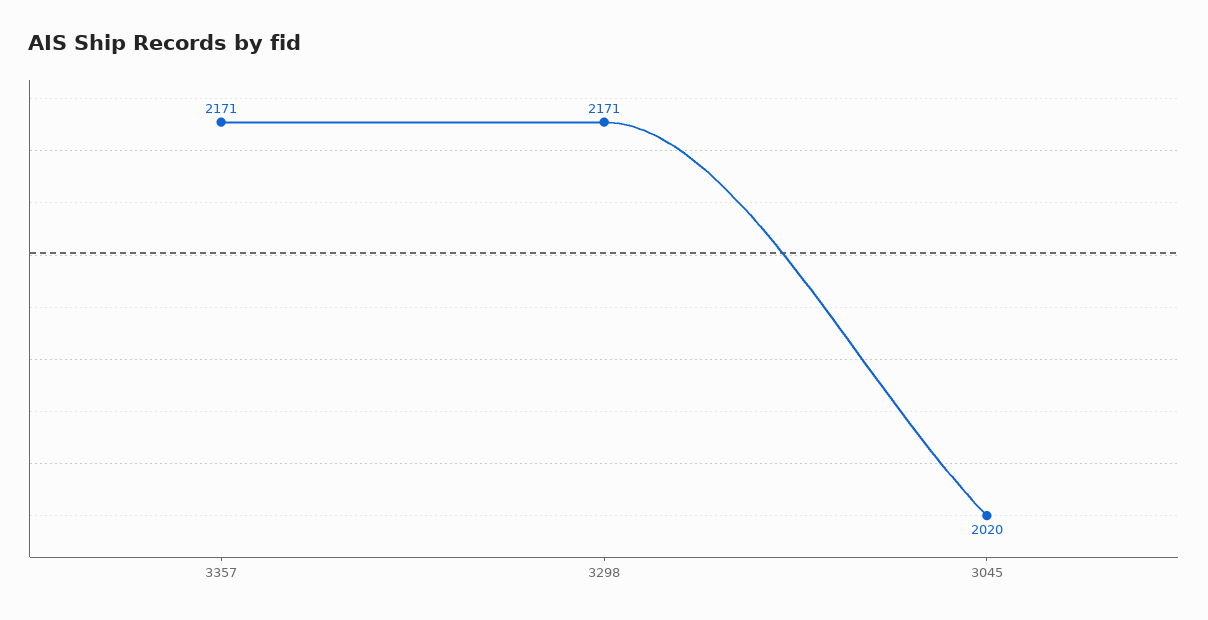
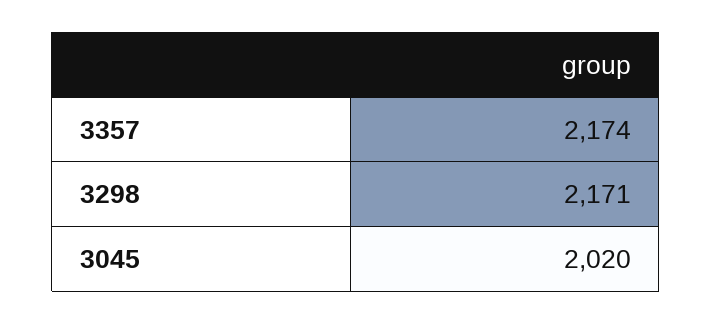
3357: 2171 -> 2174

